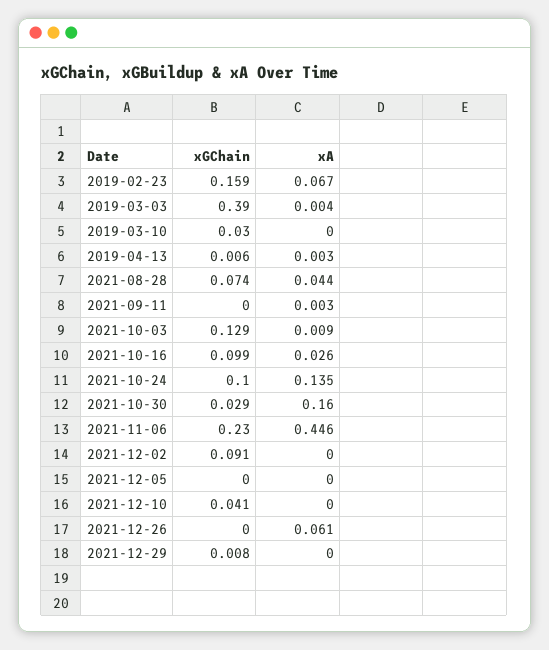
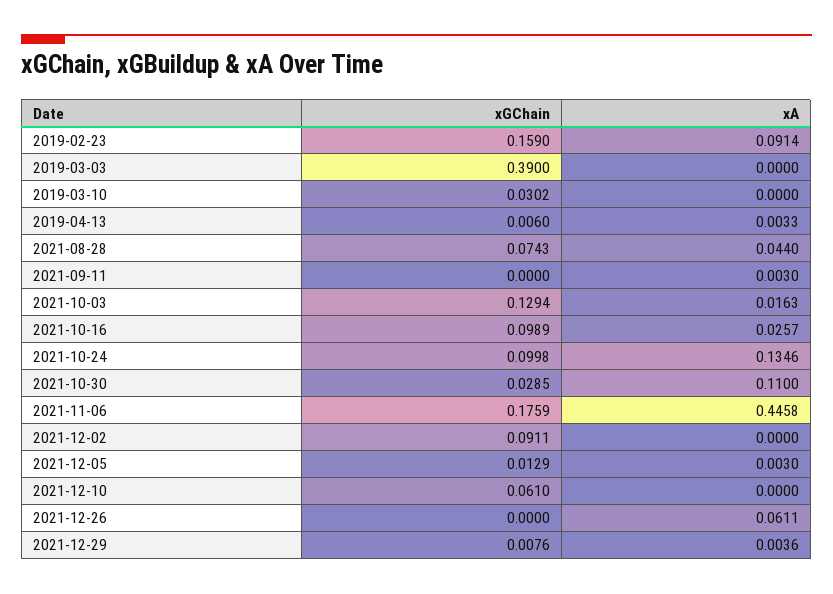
xA, 2019-02-23: 0.067 -> 0.0914
xA, 2019-03-03: 0.004 -> 0
xA, 2021-10-03: 0.009 -> 0.0163
xA, 2021-10-30: 0.16 -> 0.11
xGChain, 2021-11-06: 0.23 -> 0.1759
xGChain, 2021-12-05: 0 -> 0.0129
xA, 2021-12-05: 0 -> 0.003
xGChain, 2021-12-10: 0.041 -> 0.061
xA, 2021-12-29: 0 -> 0.0036

